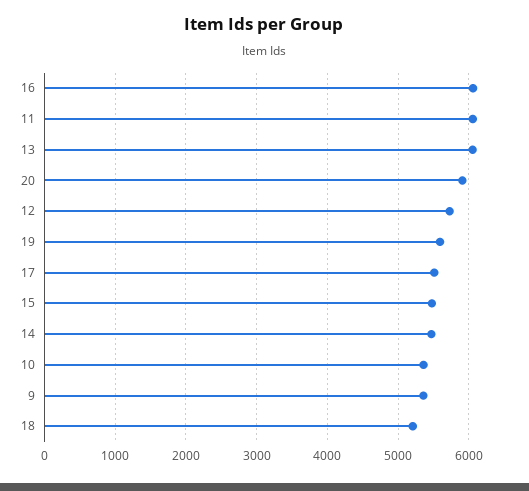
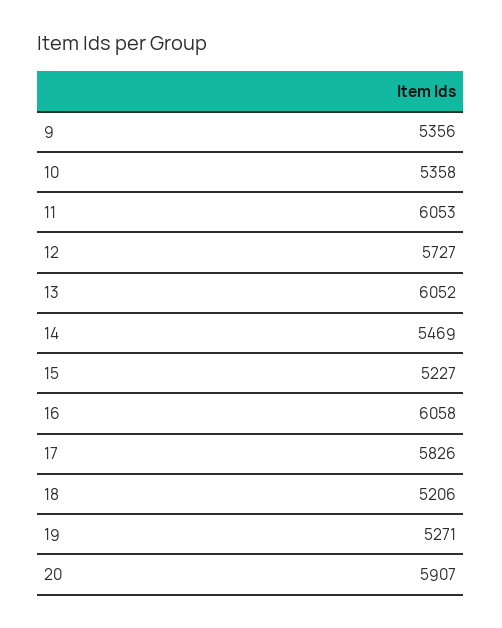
19: 5600 -> 5271
17: 5500 -> 5826
15: 5500 -> 5227

